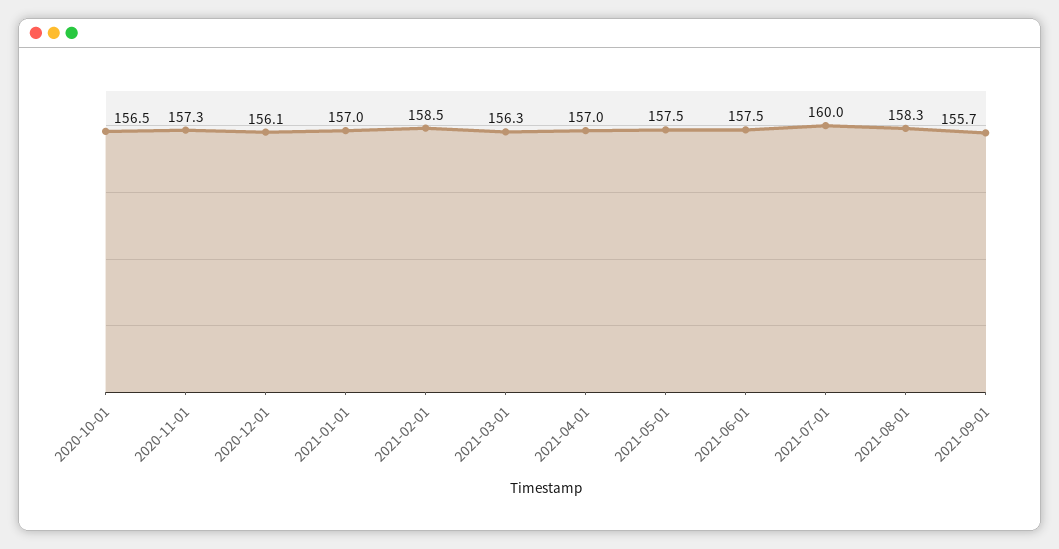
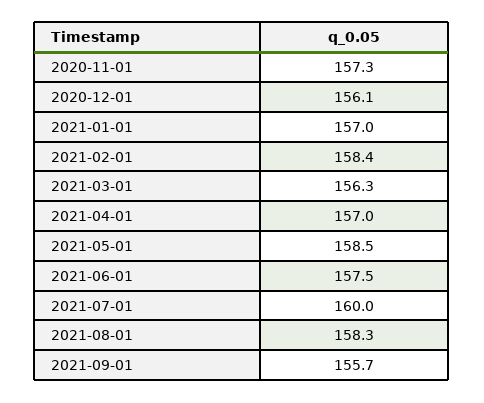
2020-10-01: 156.5 -> none
2021-02-01: 158.5 -> 158.4
2021-05-01: 157.5 -> 158.5

